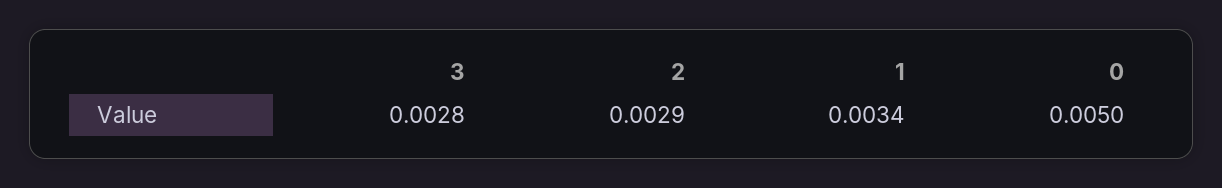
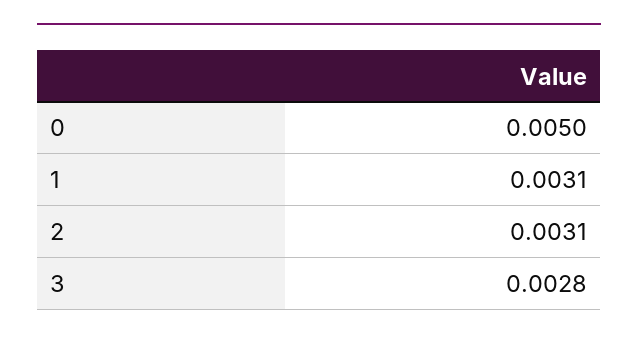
2: 0.0029 -> 0.0031
1: 0.0034 -> 0.0031

